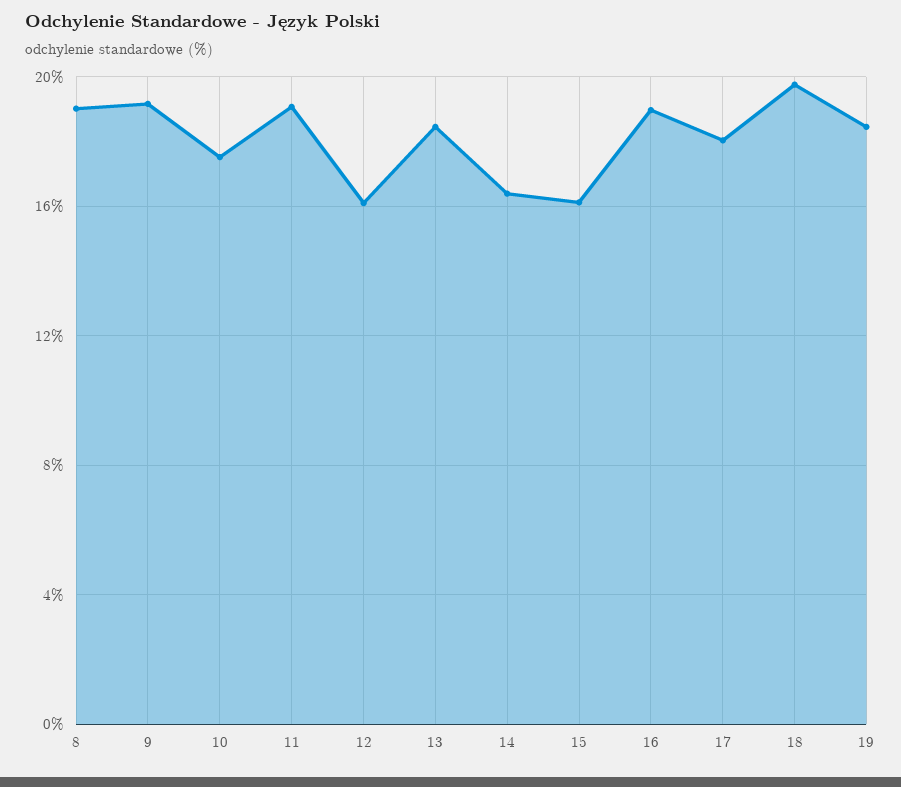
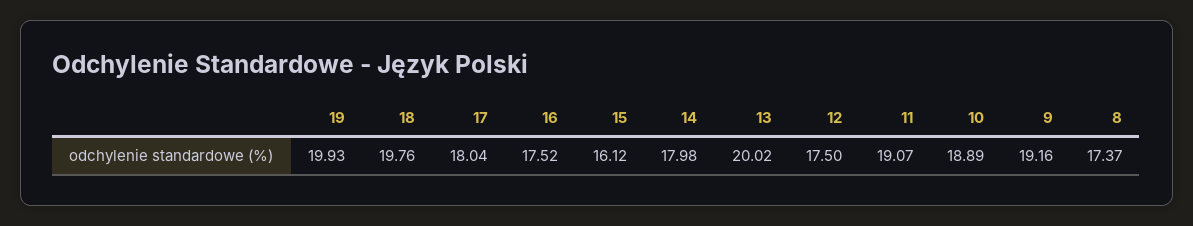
8: 19 -> 17.37
10: 17.5 -> 18.89
12: 16 -> 17.5
13: 18.5 -> 20.02
14: 16.5 -> 17.98
16: 19 -> 17.52
19: 18.5 -> 19.93

